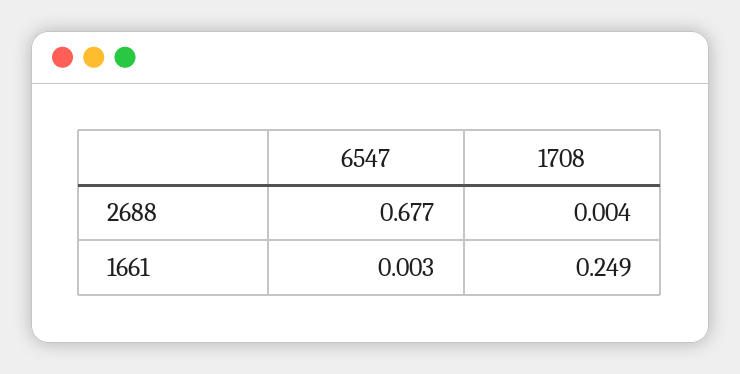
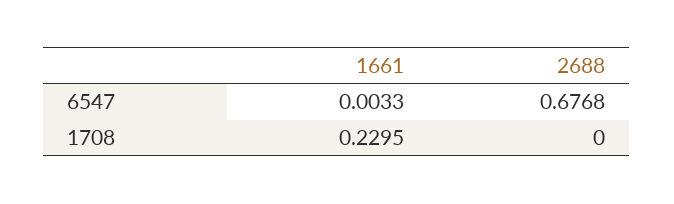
1708, 2688: 0.004 -> 0
1708, 1661: 0.249 -> 0.2295

